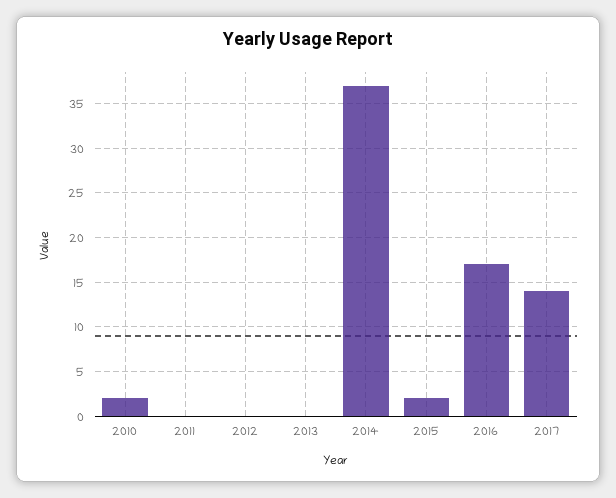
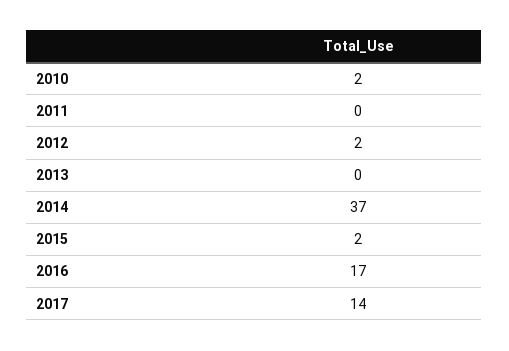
2012: 0 -> 2

